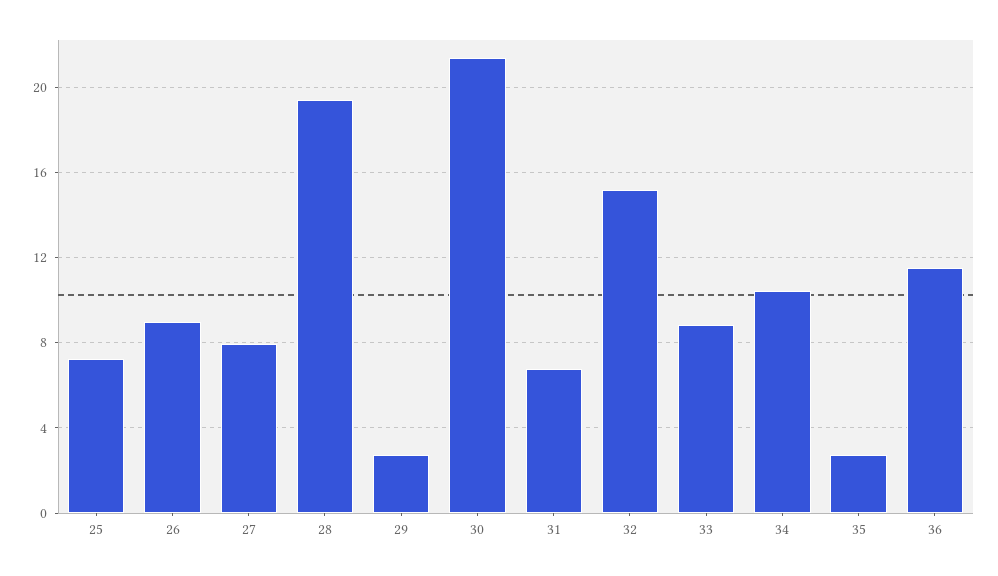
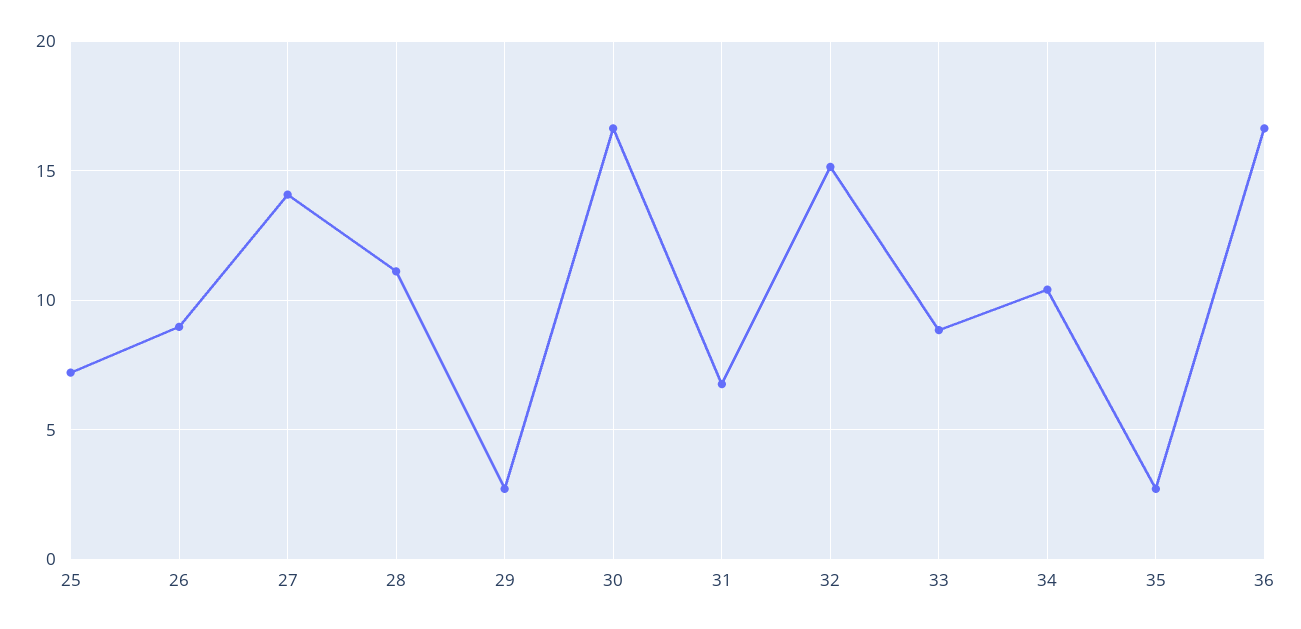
27: 8 -> 14
28: 19.5 -> 11
30: 21.5 -> 16.5
36: 11.5 -> 16.5

